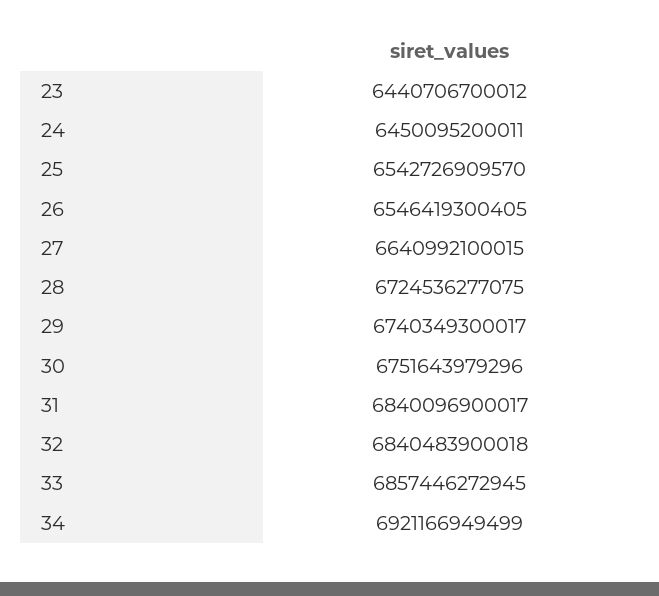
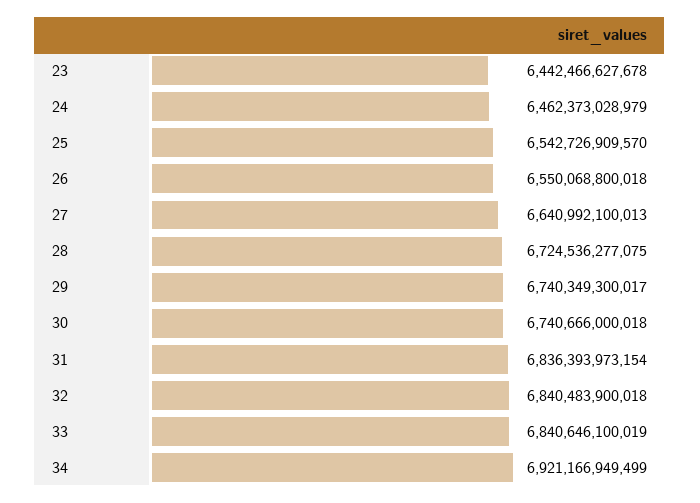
23: 6440706700012 -> 6442466627678
24: 6450095200011 -> 6462373028979
26: 6546419300405 -> 6550068800018
27: 6640992100015 -> 6640992100013
30: 6751643979296 -> 6740666000018
31: 6840096900017 -> 6836393973154
33: 6857446272945 -> 6840646100019

